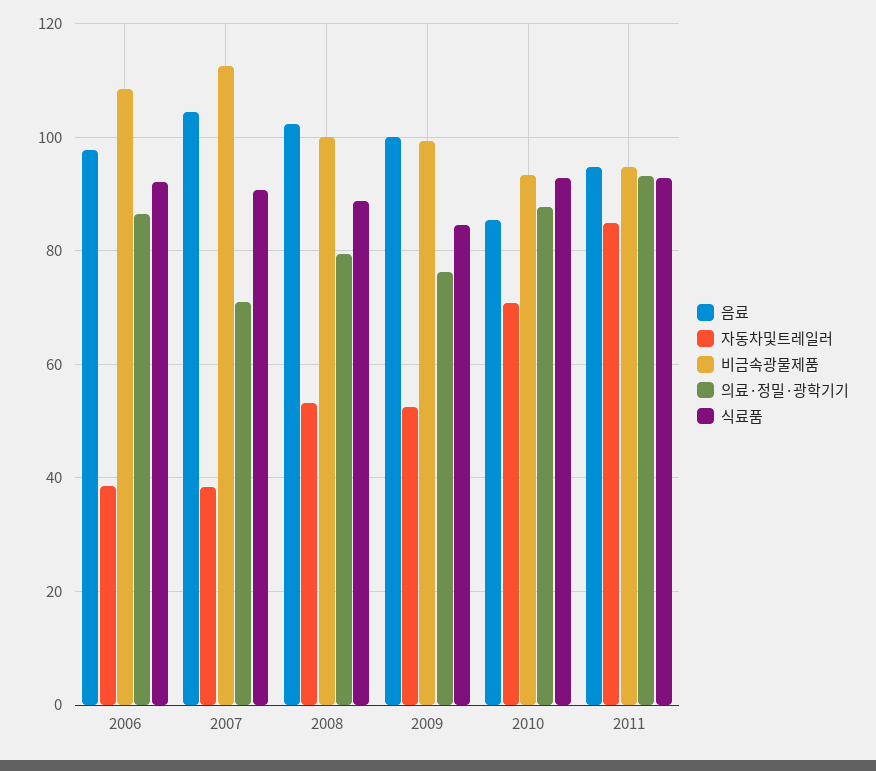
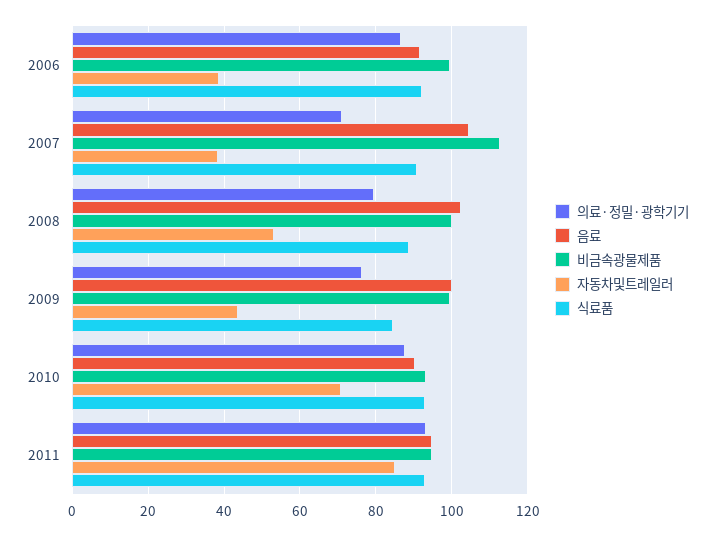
음료, 2006: 98 -> 92
비금속광물제품, 2006: 108 -> 100
자동차및트레일러, 2009: 52 -> 44
음료, 2010: 86 -> 90

